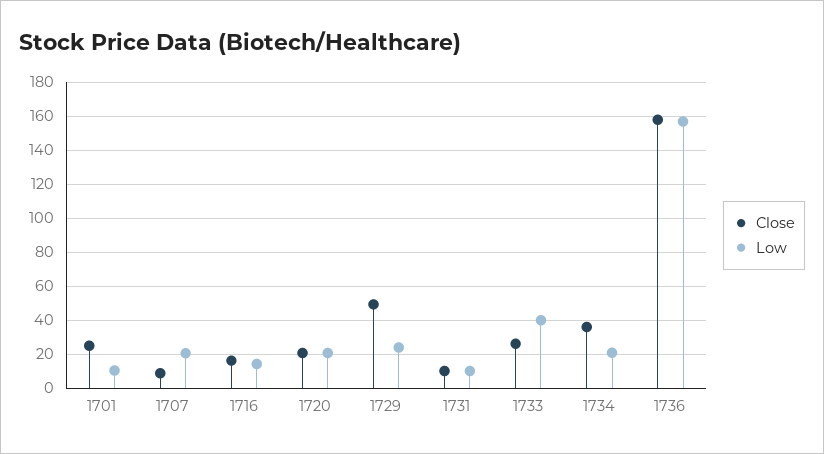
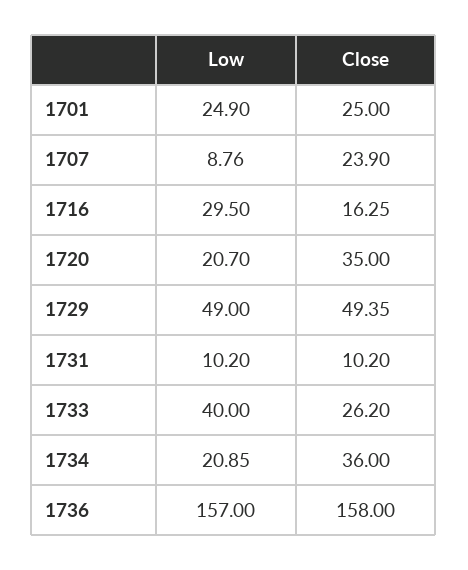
Low, 1701: 10 -> 24.9
Close, 1707: 10 -> 23.9
Low, 1707: 20 -> 8.76
Low, 1716: 15 -> 29.5
Close, 1720: 20 -> 35
Low, 1729: 25 -> 49

